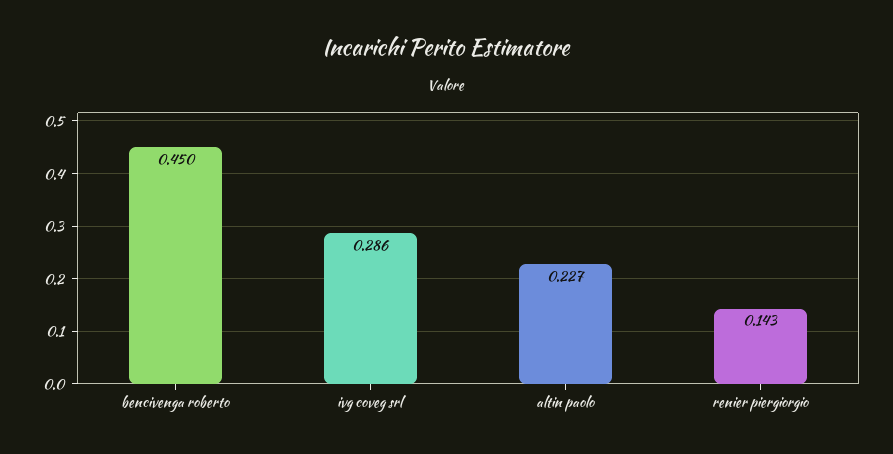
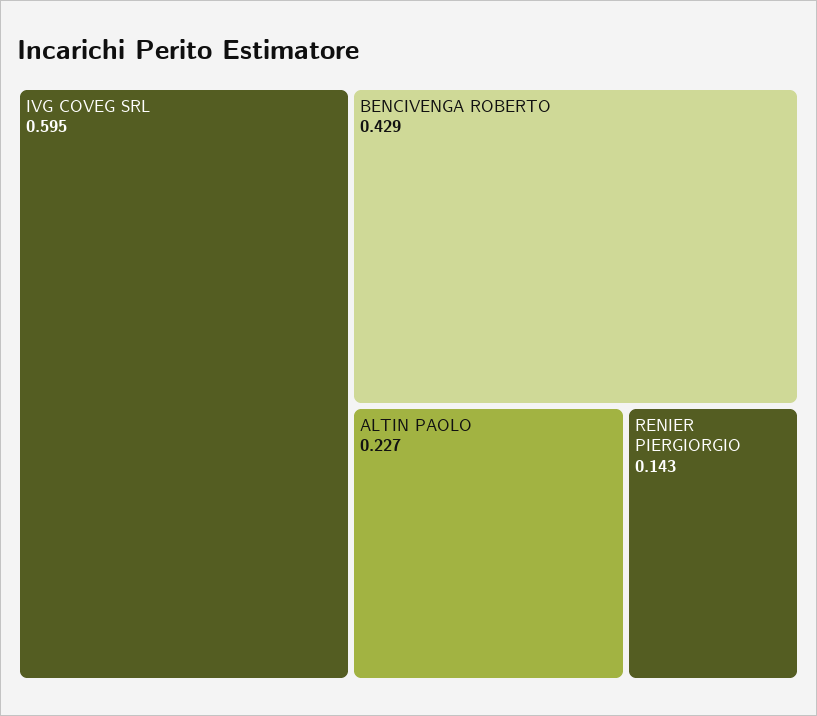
bencivenga roberto: 0.45 -> 0.429
ivg coveg srl: 0.286 -> 0.595

